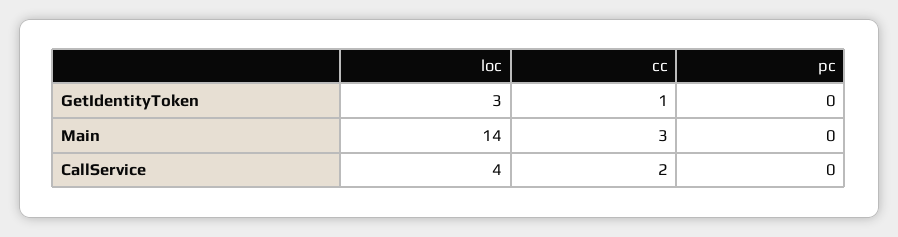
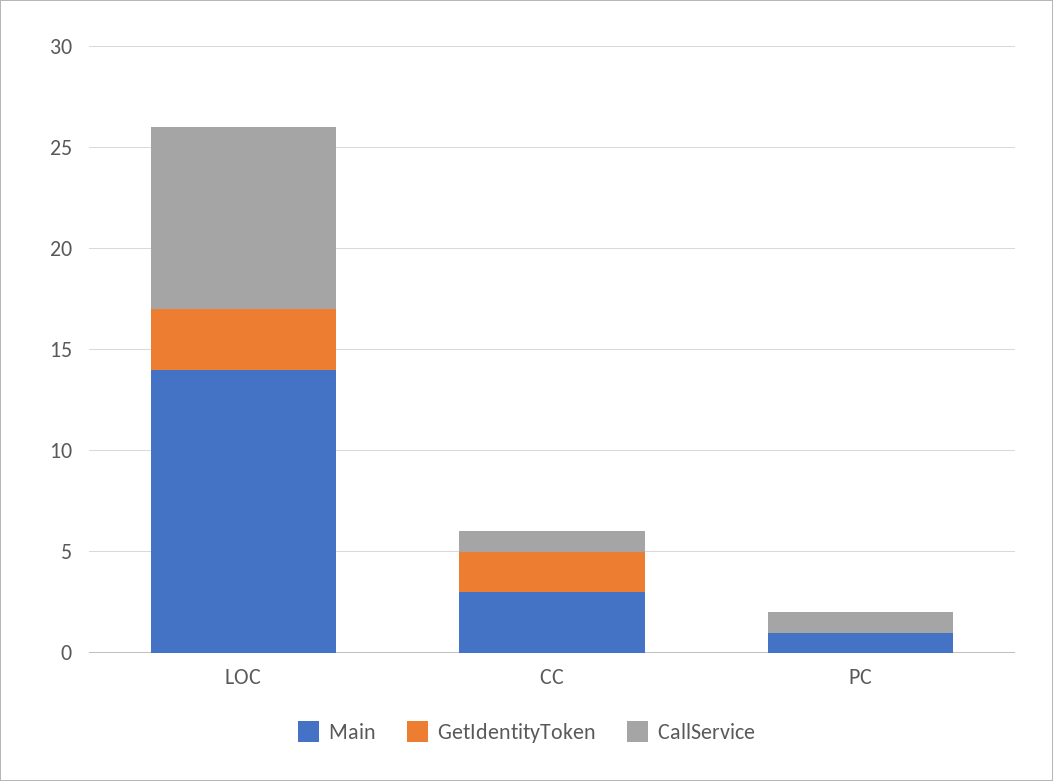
GetIdentityToken, cc: 1 -> 2
Main, pc: 0 -> 1
CallService, loc: 4 -> 9
CallService, cc: 2 -> 1
CallService, pc: 0 -> 1

